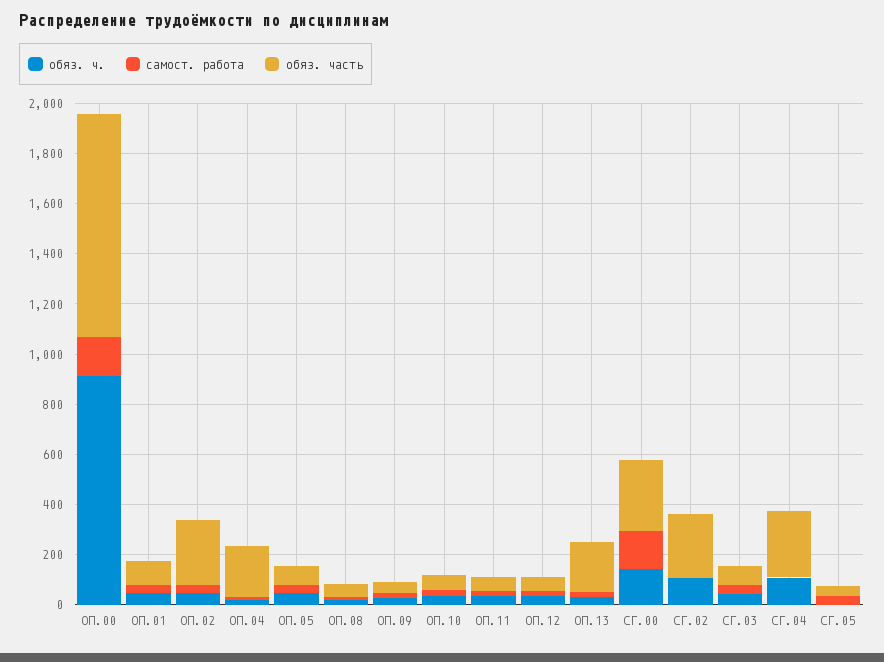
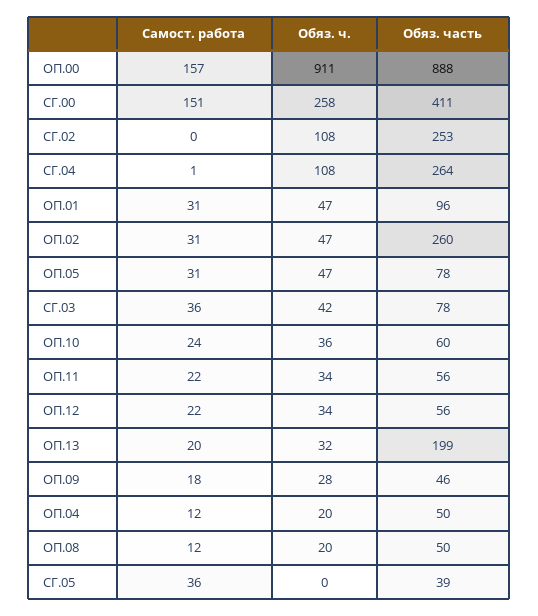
обяз. часть, ОП.04: 200 -> 50
обяз. ч., СГ.00: 150 -> 258
обяз. часть, СГ.00: 300 -> 411

